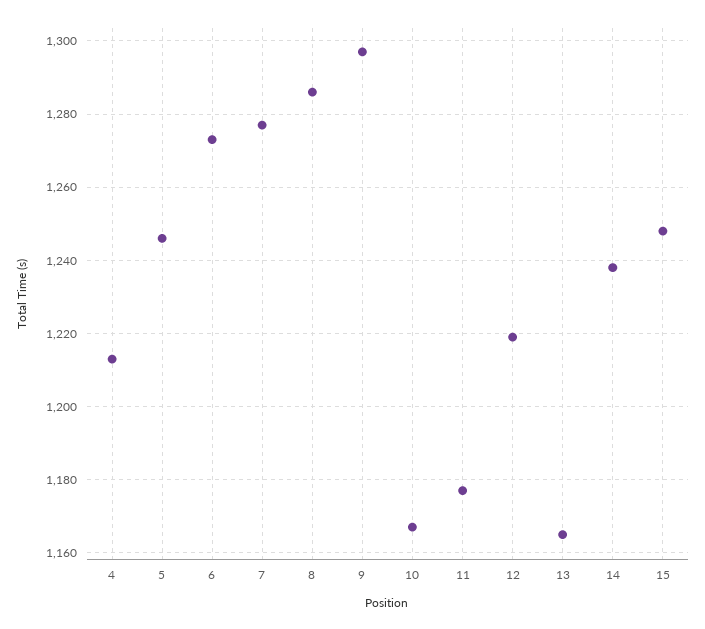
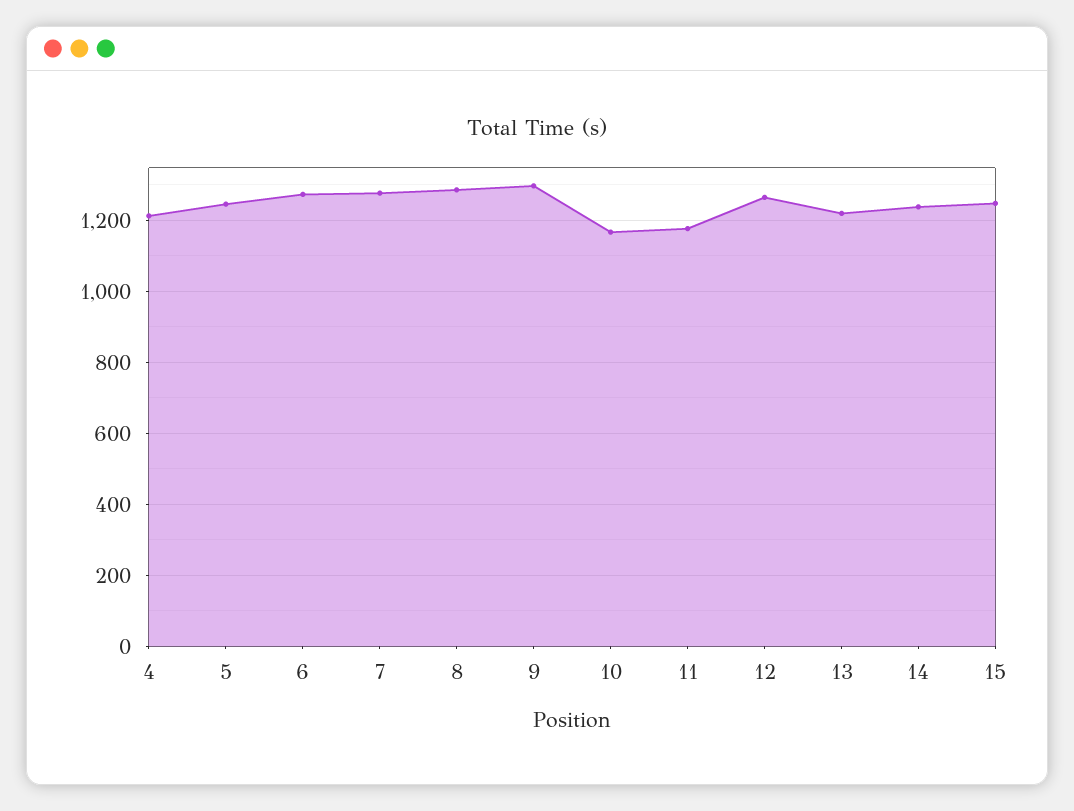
12: 1220 -> 1260
13: 1165 -> 1220

